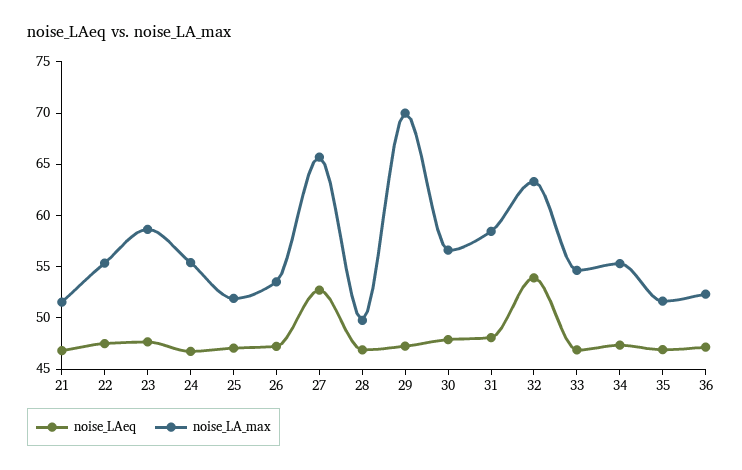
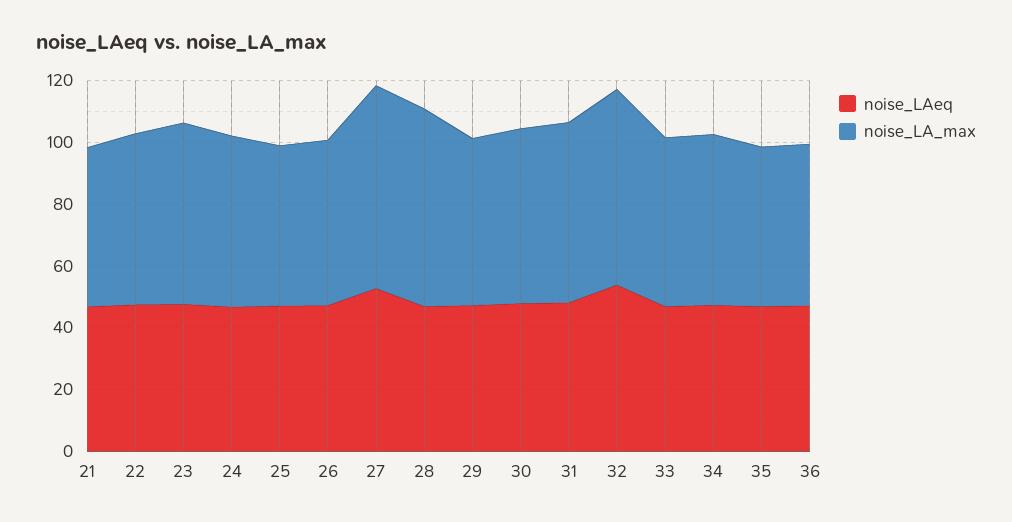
noise_LA_max, 28: 50 -> 65
noise_LA_max, 29: 70 -> 55

